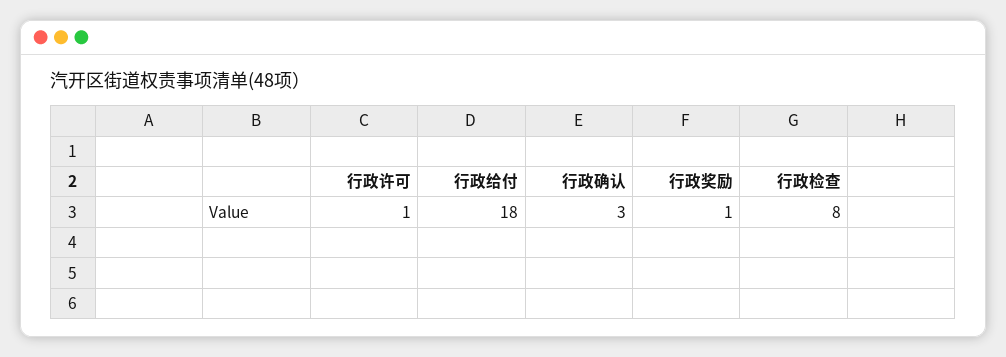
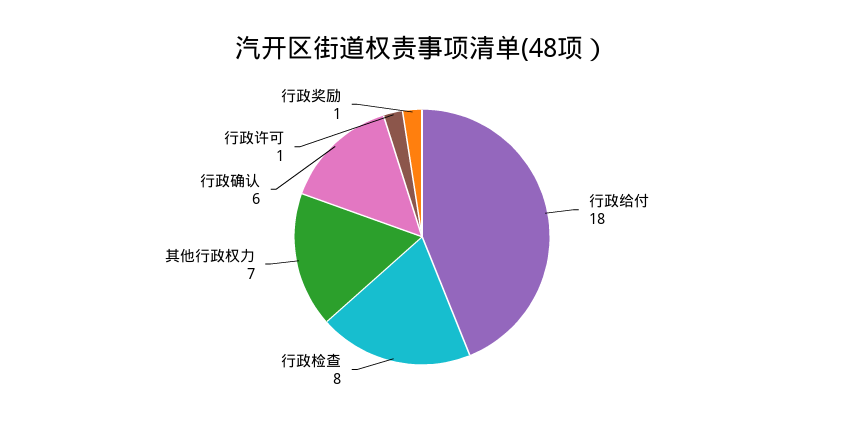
行政确认: 3 -> 6
其他行政权力: none -> 7

